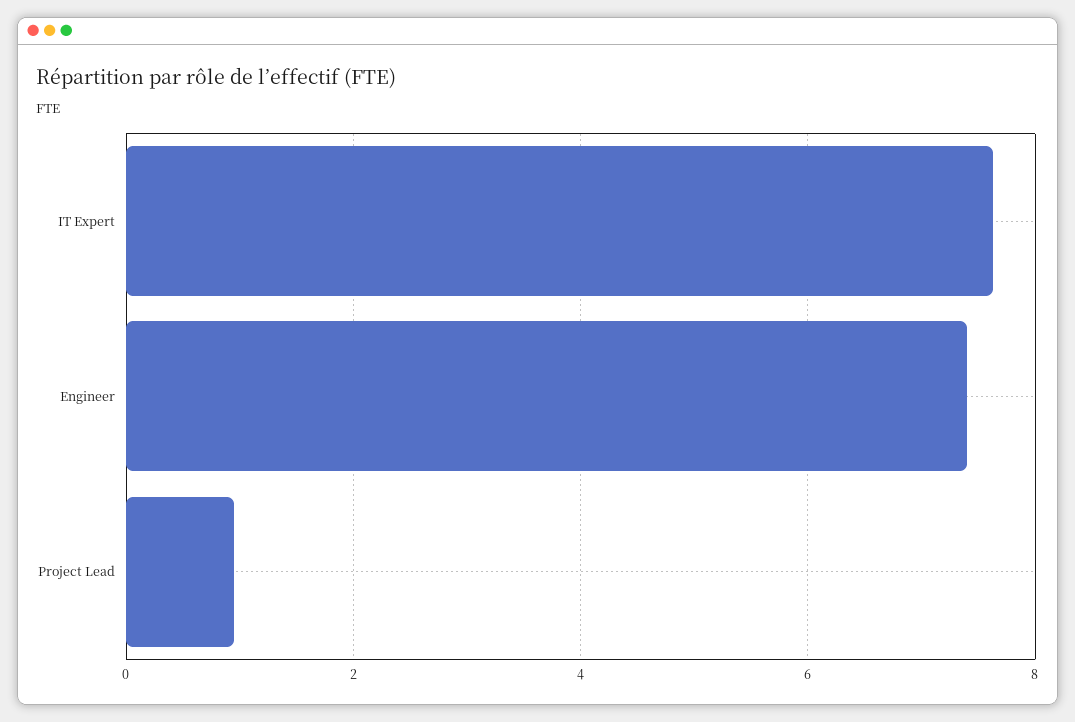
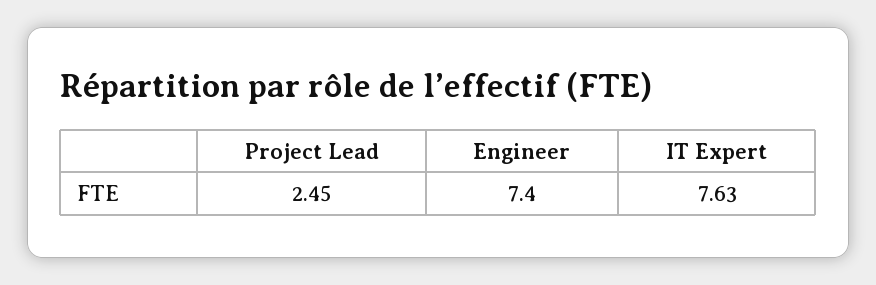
Project Lead: 1 -> 2.45

